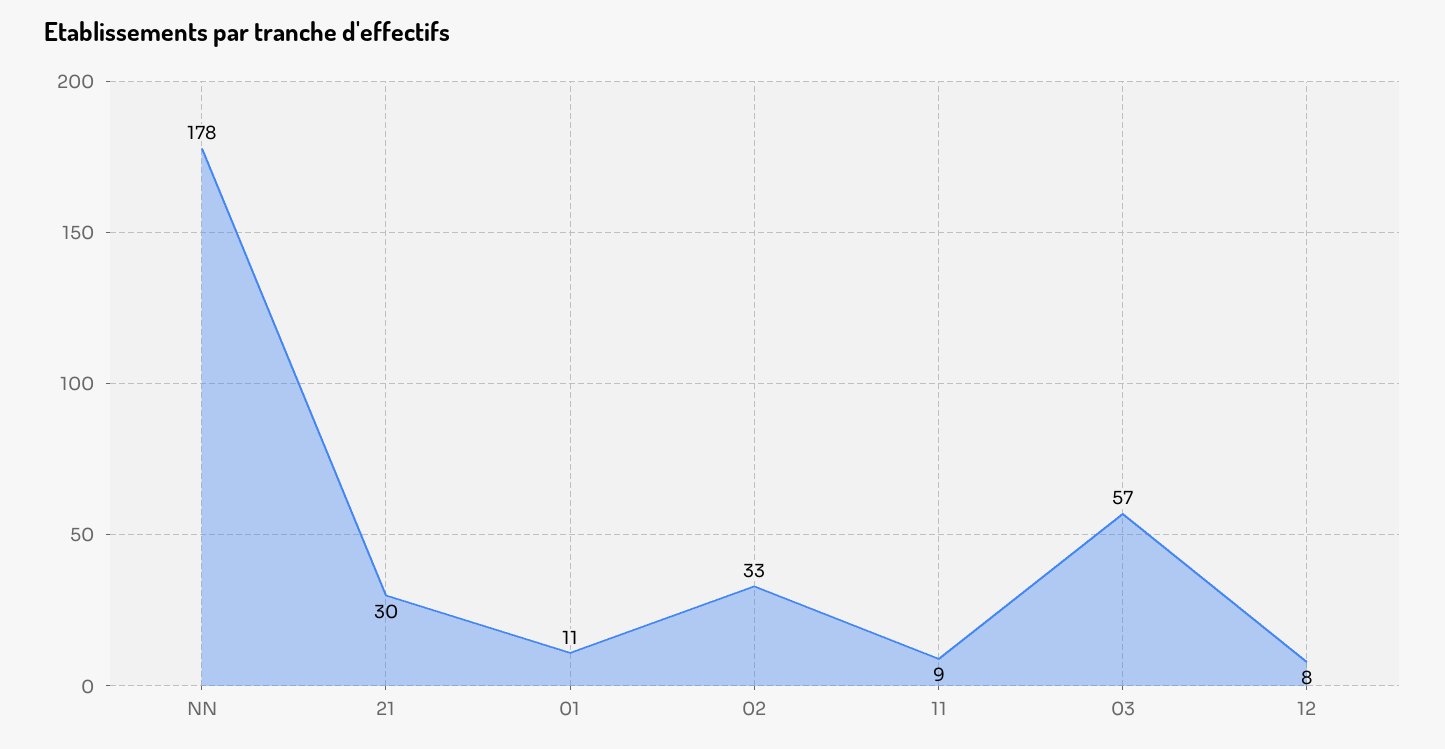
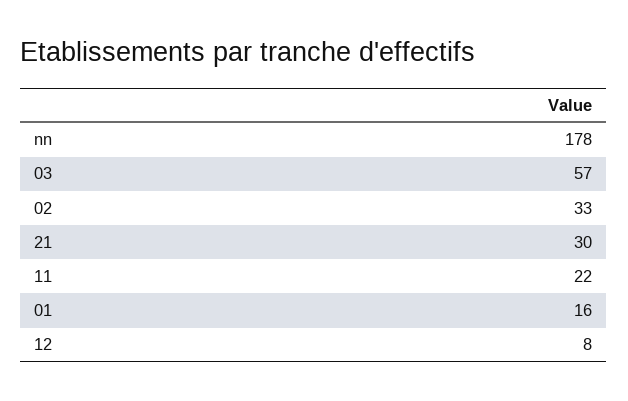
01: 11 -> 16
11: 9 -> 22

